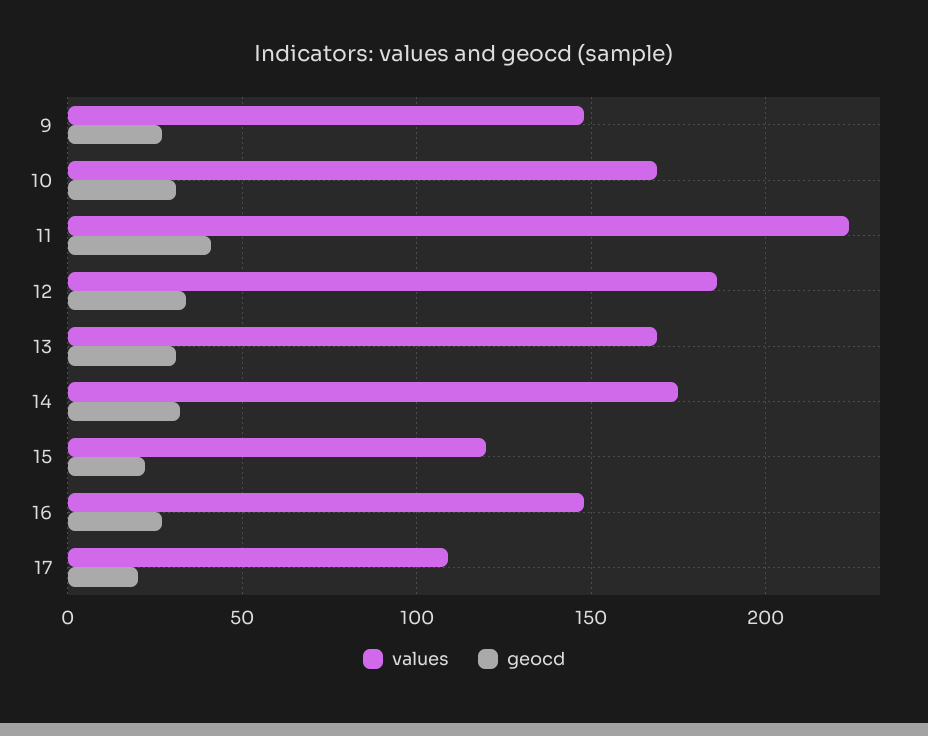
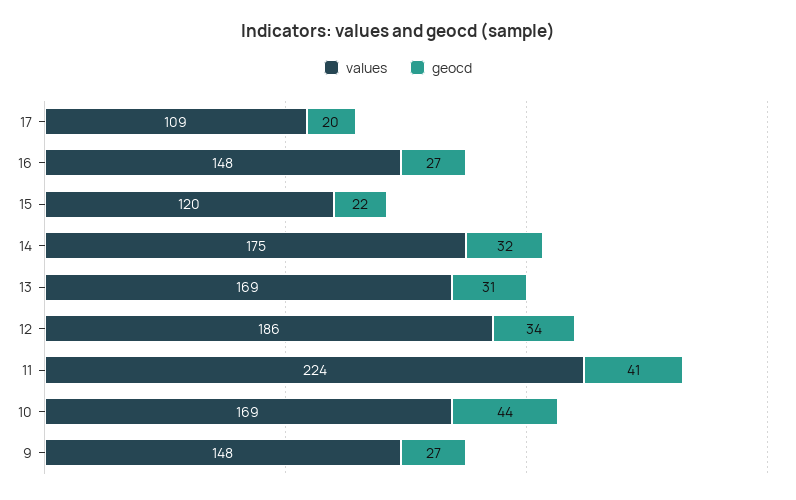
geocd, 10: 30 -> 44

